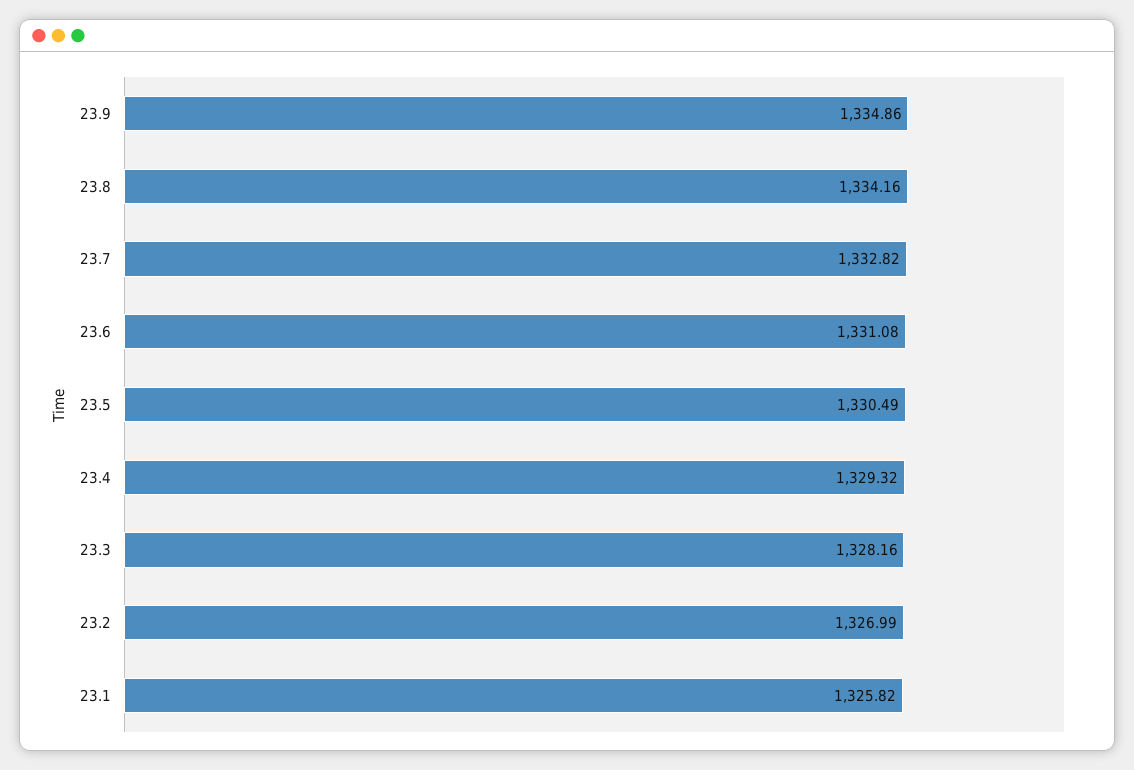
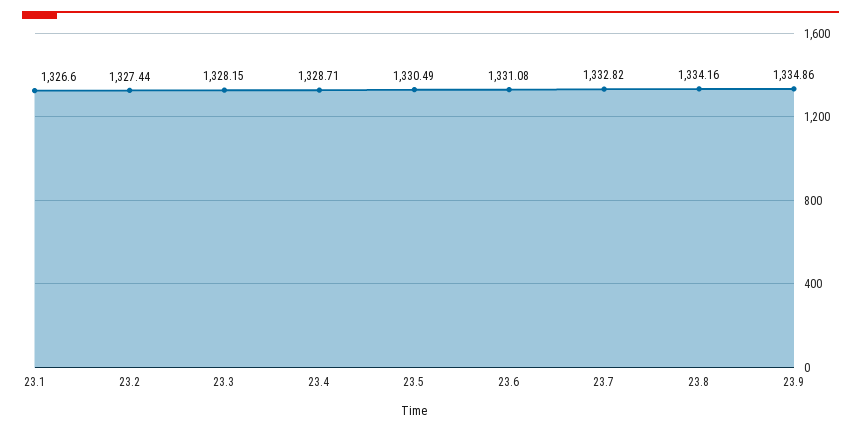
23.4: 1329.32 -> 1328.71
23.3: 1328.16 -> 1328.15
23.2: 1326.99 -> 1327.44
23.1: 1325.82 -> 1326.6

